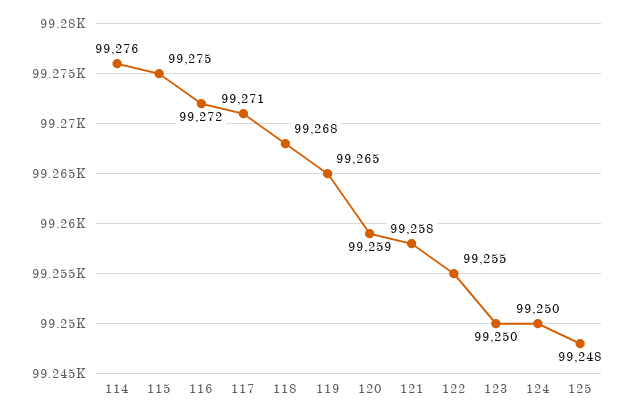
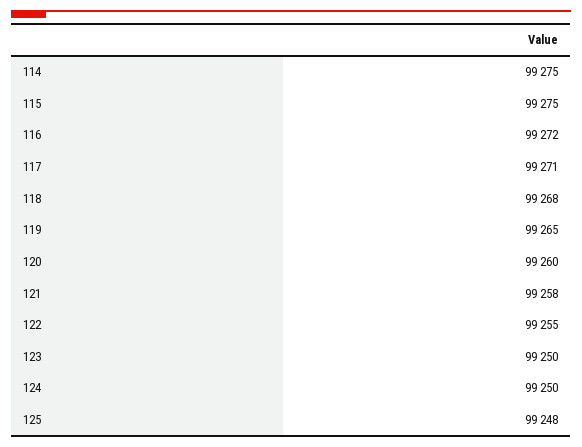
114: 99276 -> 99275
120: 99259 -> 99260

